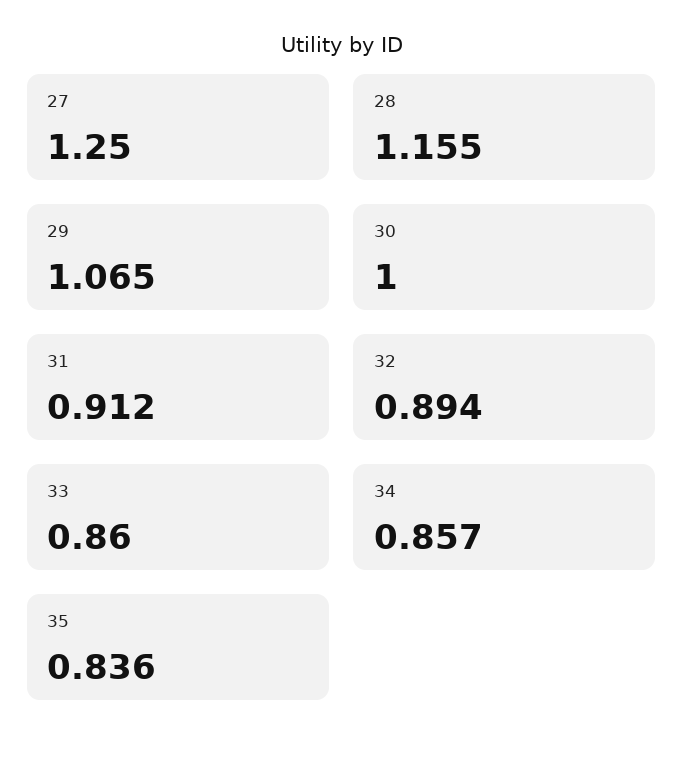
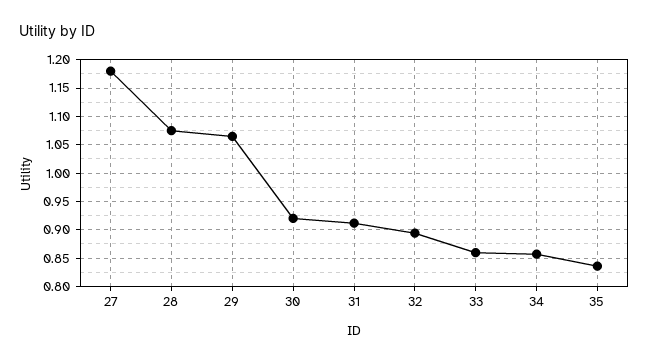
27: 1.25 -> 1.175
28: 1.155 -> 1.075
30: 1 -> 0.925

